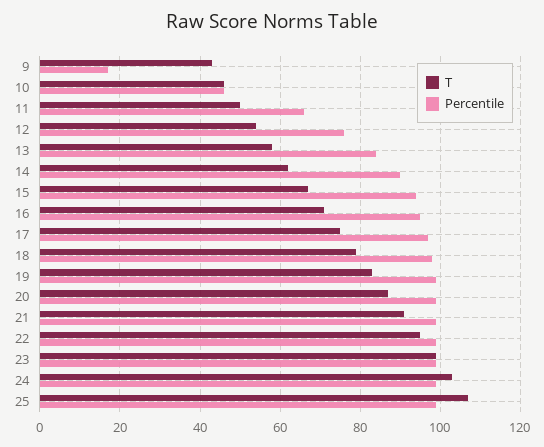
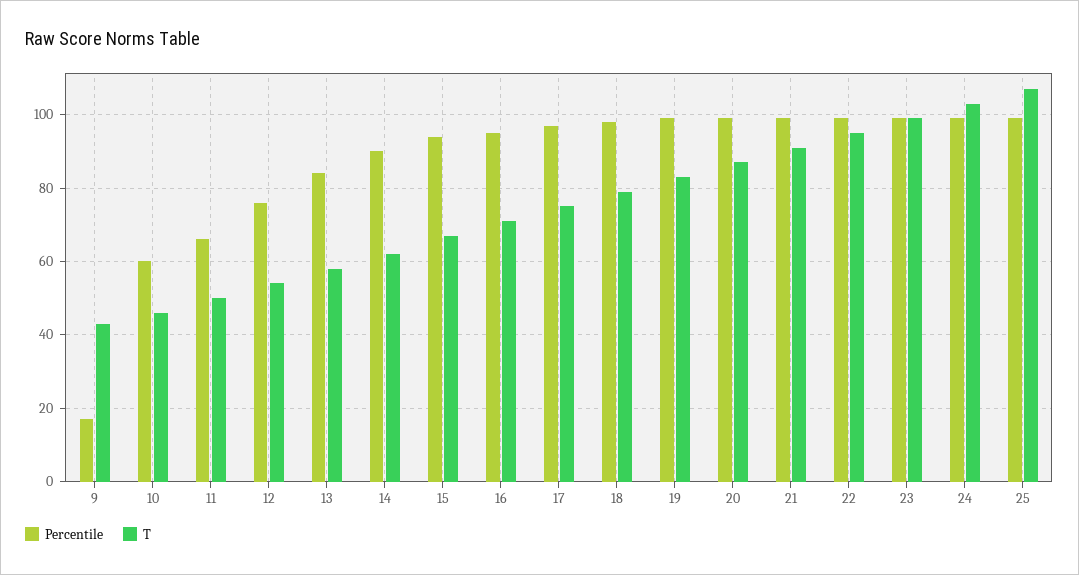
Percentile, 10: 45 -> 60

